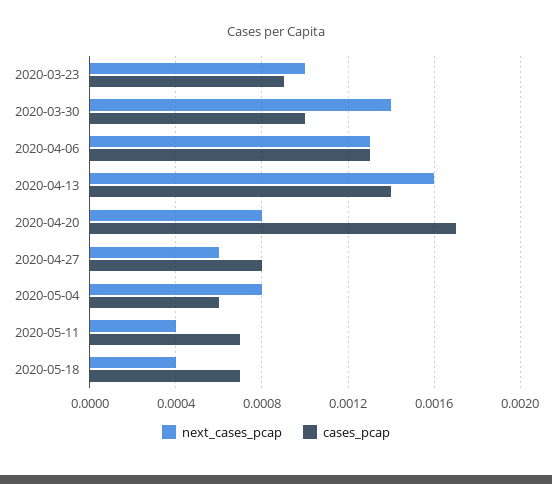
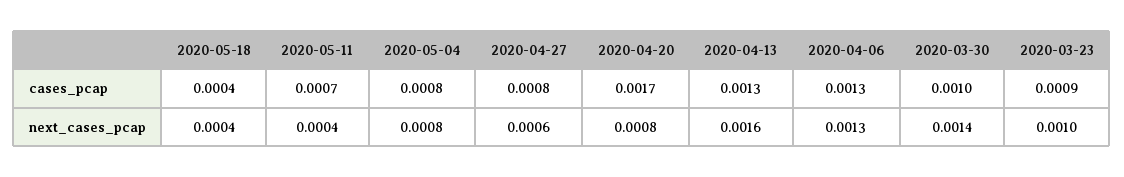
cases_pcap, 2020-04-13: 0.0014 -> 0.0013
cases_pcap, 2020-05-04: 0.0006 -> 0.0008
cases_pcap, 2020-05-18: 0.0007 -> 0.0004

